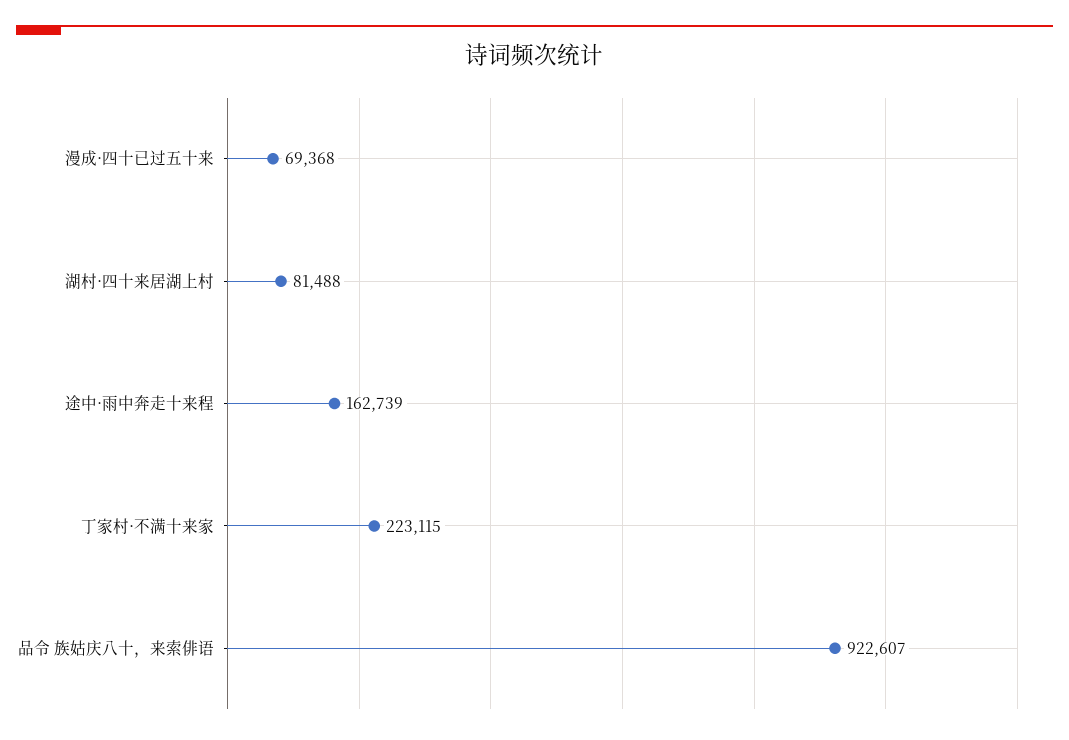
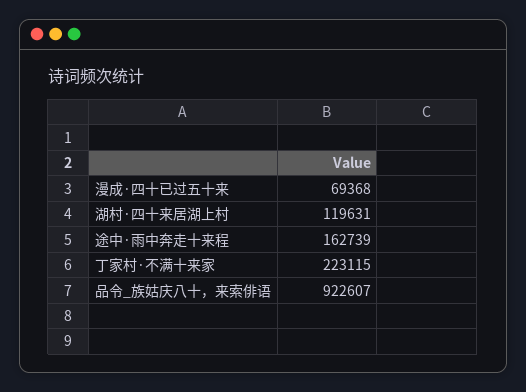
湖村·四十来居湖上村: 81488 -> 119631

